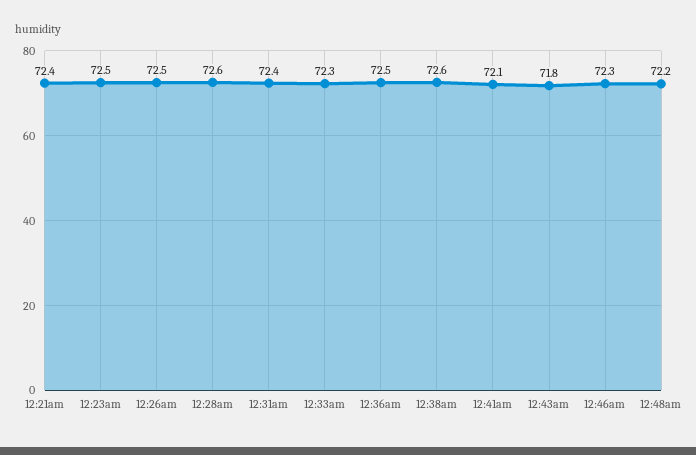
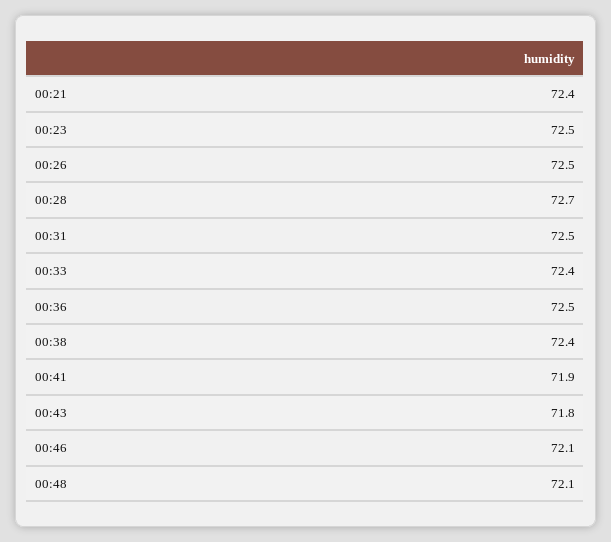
12:28am: 72.6 -> 72.7
12:31am: 72.4 -> 72.5
12:33am: 72.3 -> 72.4
12:38am: 72.6 -> 72.4
12:41am: 72.1 -> 71.9
12:46am: 72.3 -> 72.1
12:48am: 72.2 -> 72.1

